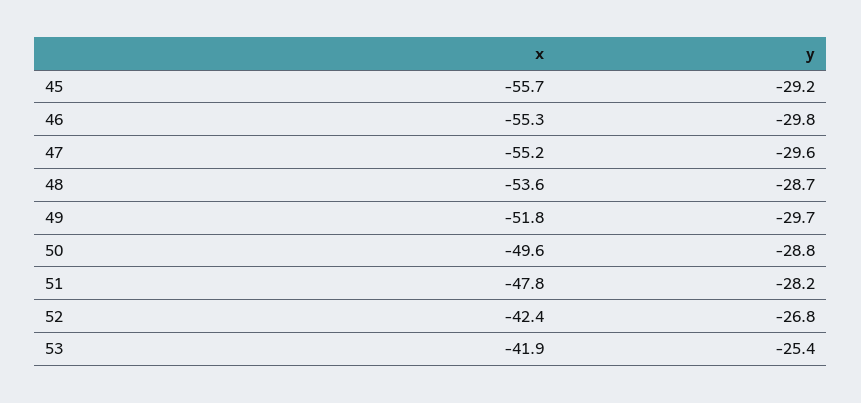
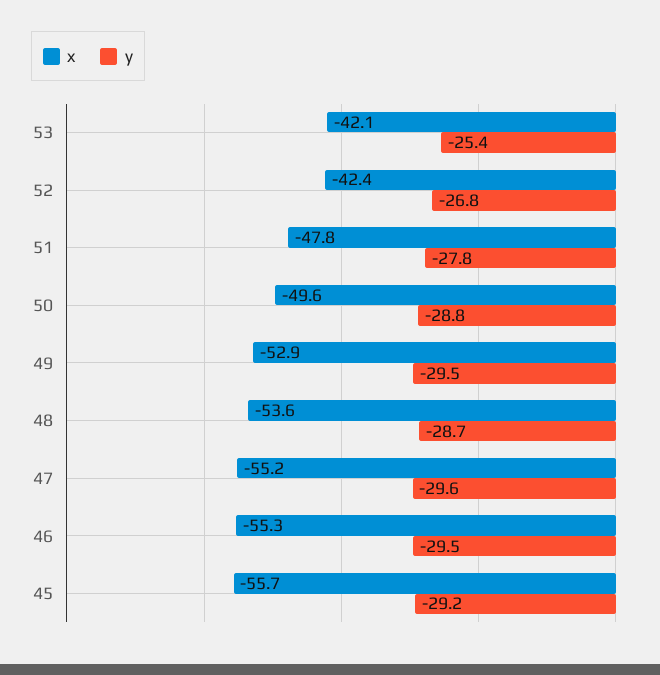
y, 46: -29.8 -> -29.5
x, 49: -51.8 -> -52.9
y, 49: -29.7 -> -29.5
y, 51: -28.2 -> -27.8
x, 53: -41.9 -> -42.1

